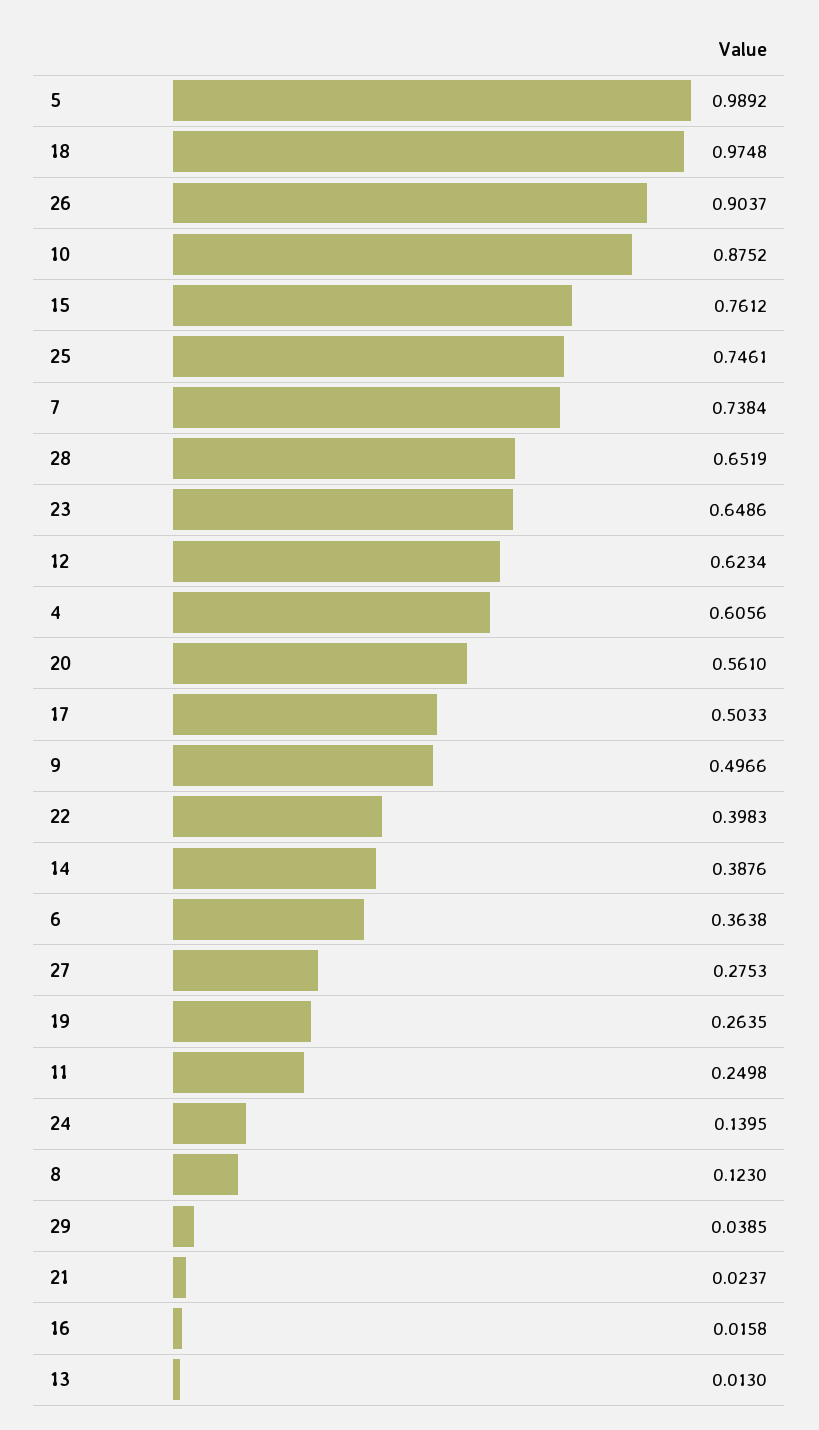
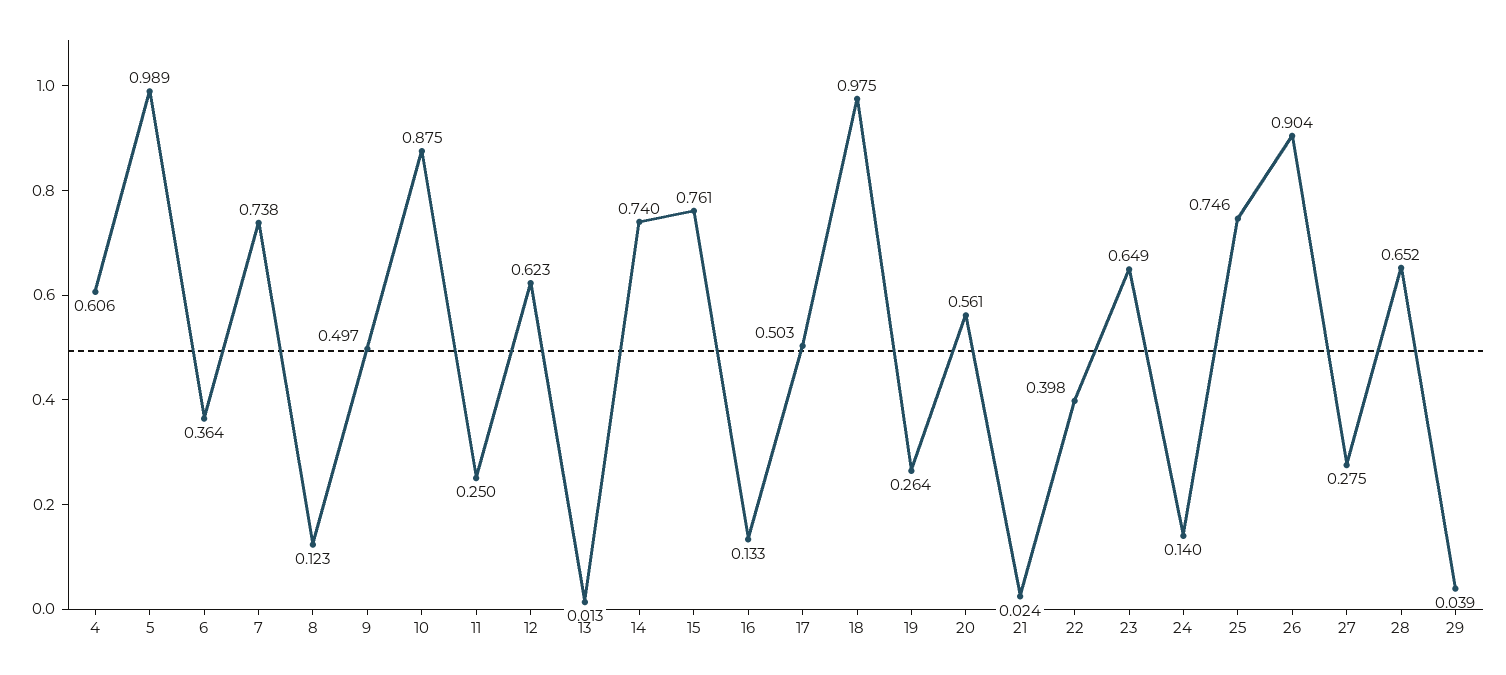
14: 0.3876 -> 0.74
16: 0.0158 -> 0.133

